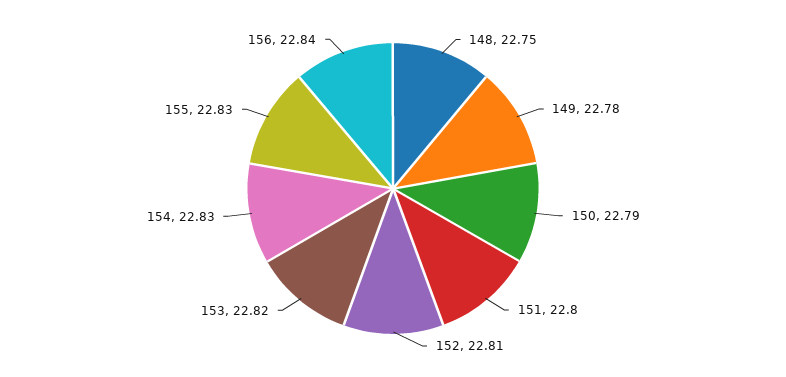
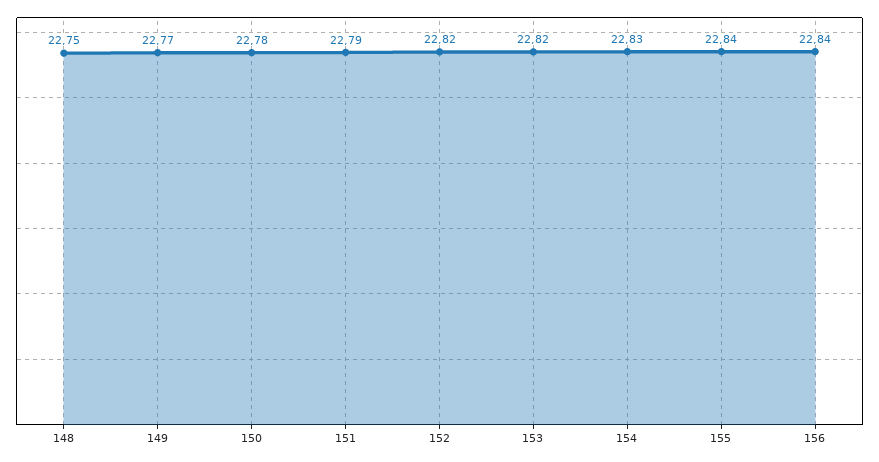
149: 22.78 -> 22.77
150: 22.79 -> 22.78
151: 22.8 -> 22.79
152: 22.81 -> 22.82
155: 22.83 -> 22.84

